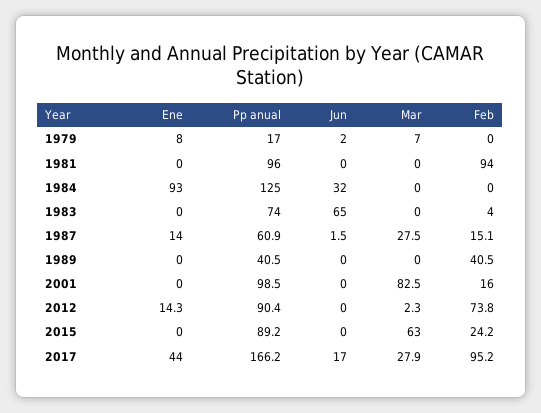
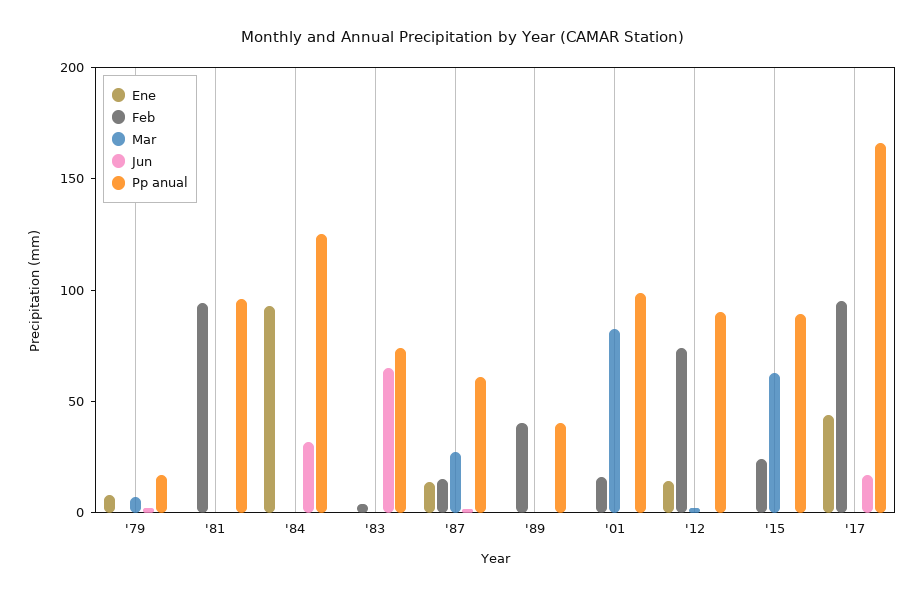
Mar, 2017: 27.9 -> 0

